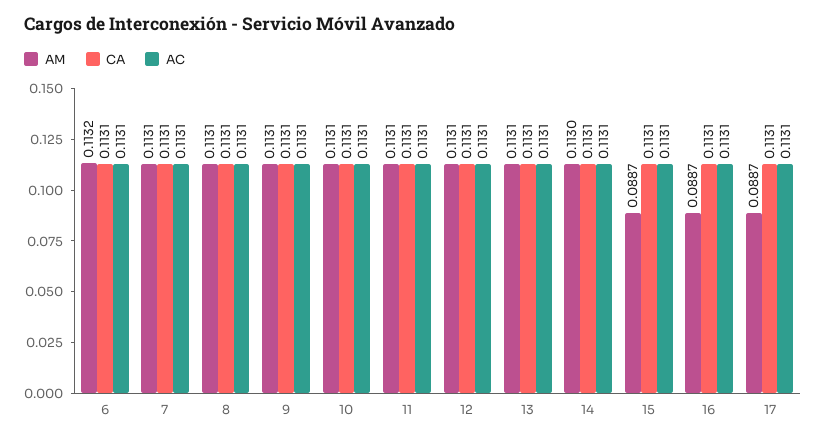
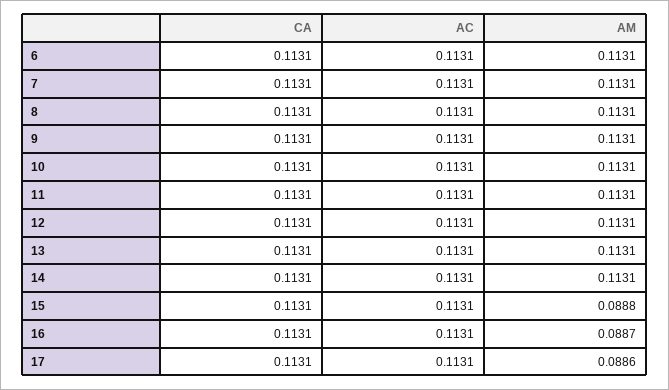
AM, 6: 0.1132 -> 0.1131
AM, 14: 0.113 -> 0.1131
AM, 15: 0.0887 -> 0.0888
AM, 17: 0.0887 -> 0.0886

